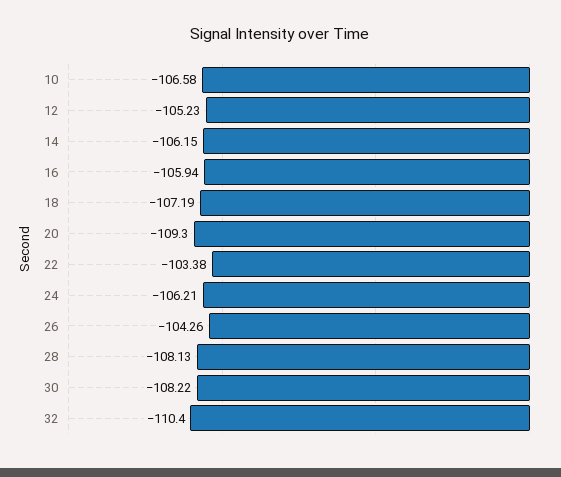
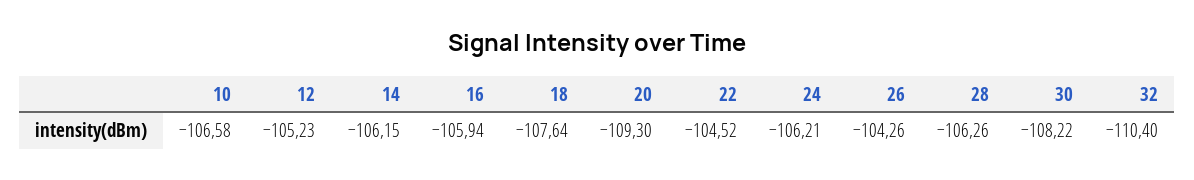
18: -107.19 -> -107.64
22: -103.38 -> -104.52
28: -108.13 -> -106.26

